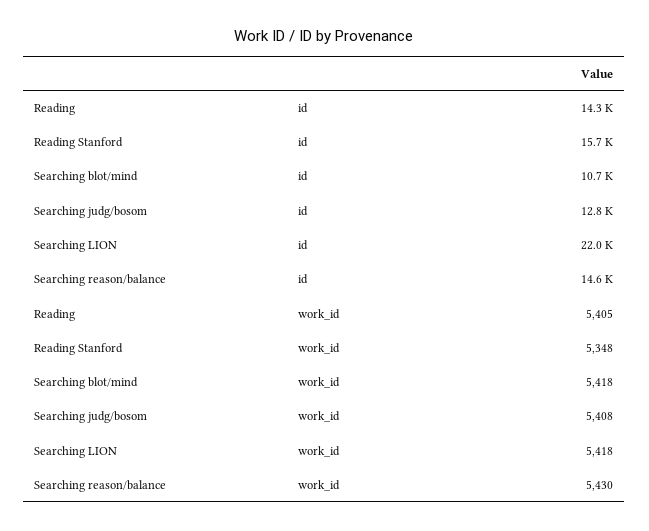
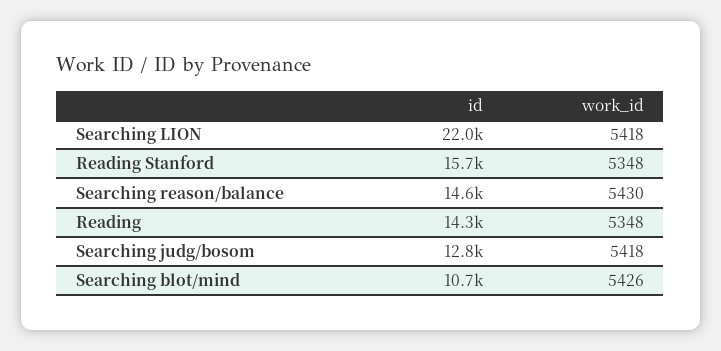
Reading, work_id: 5405 -> 5348
Searching blot/mind, work_id: 5418 -> 5426
Searching judg/bosom, work_id: 5408 -> 5418

